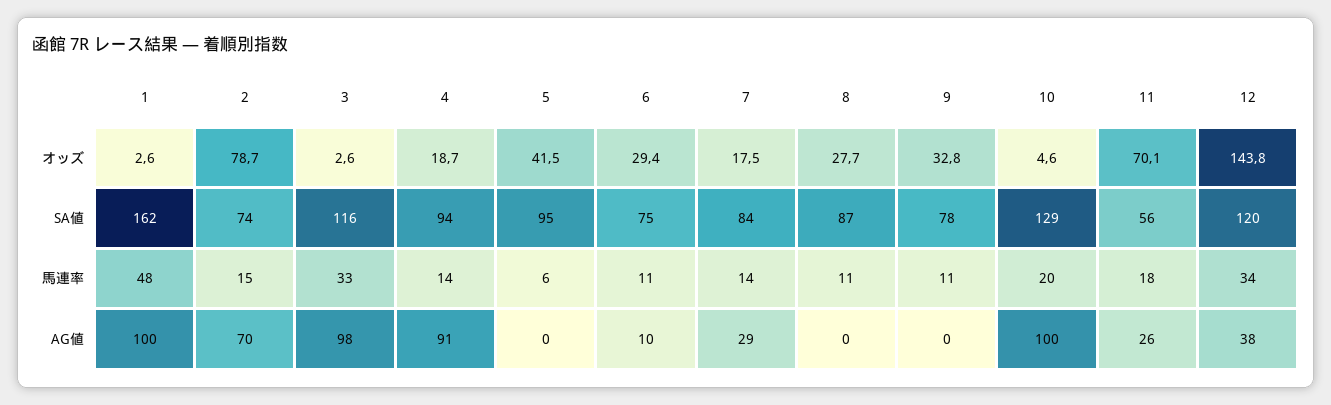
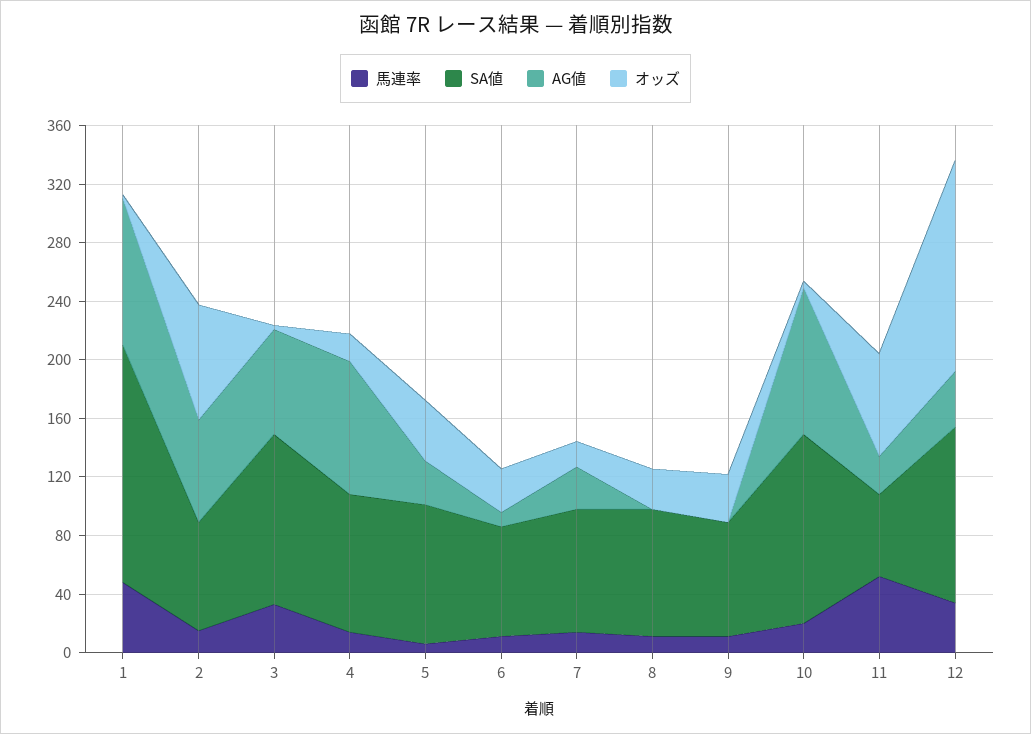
馬連率, 11: 18 -> 50
AG値, 3: 98 -> 70
AG値, 5: 0 -> 30

